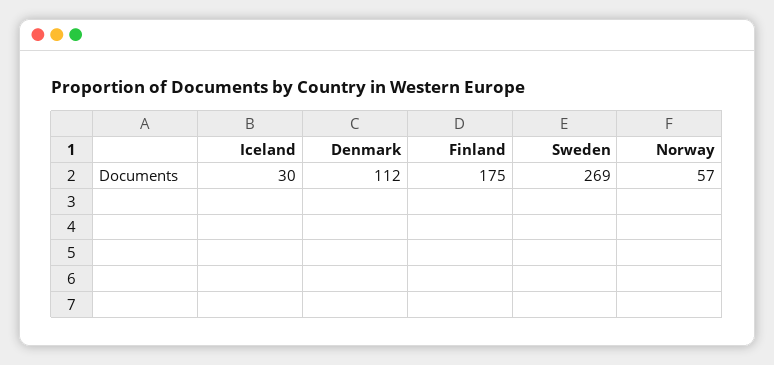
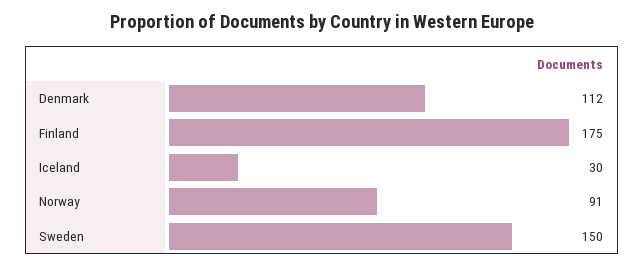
Sweden: 269 -> 150
Norway: 57 -> 91

